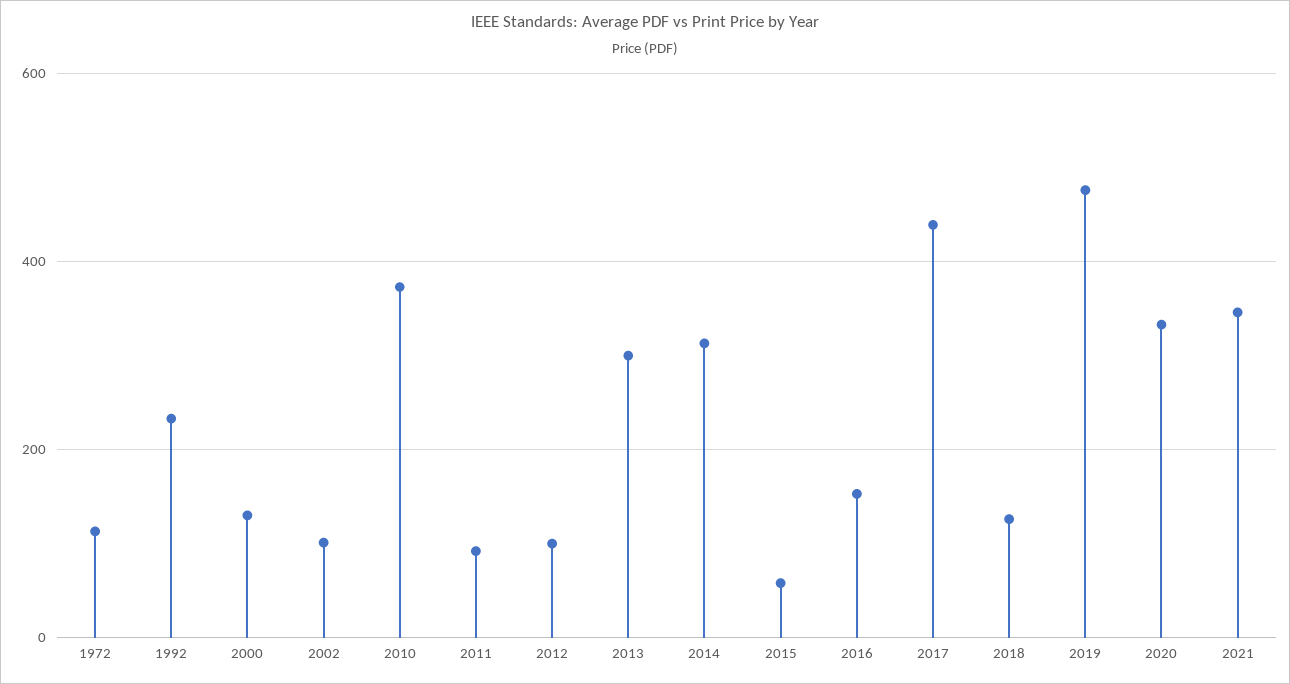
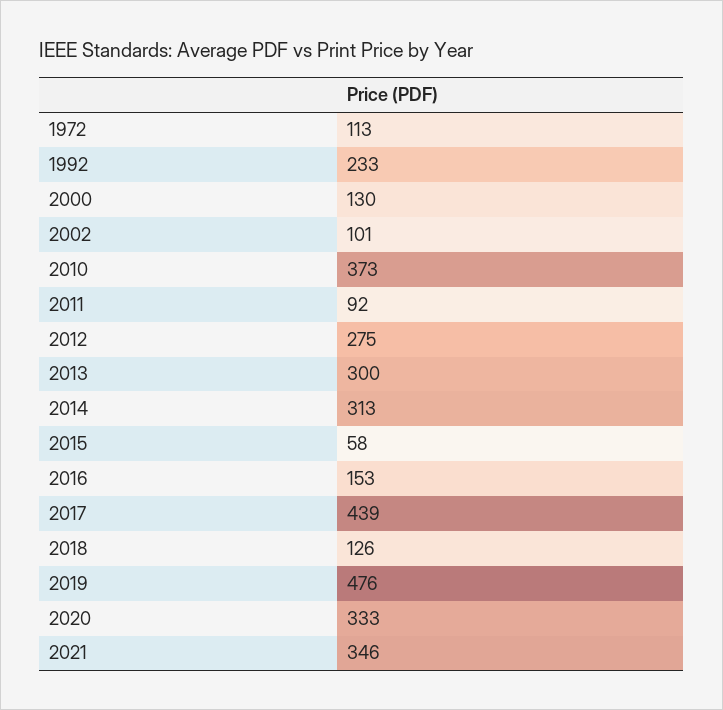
2012: 100 -> 275

